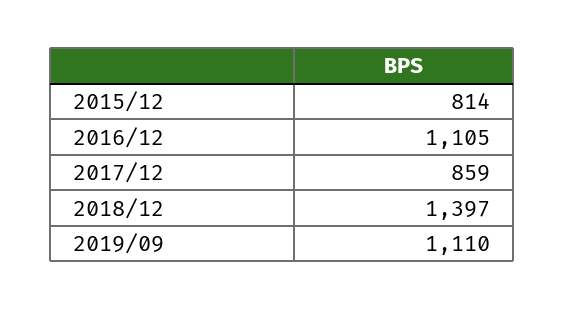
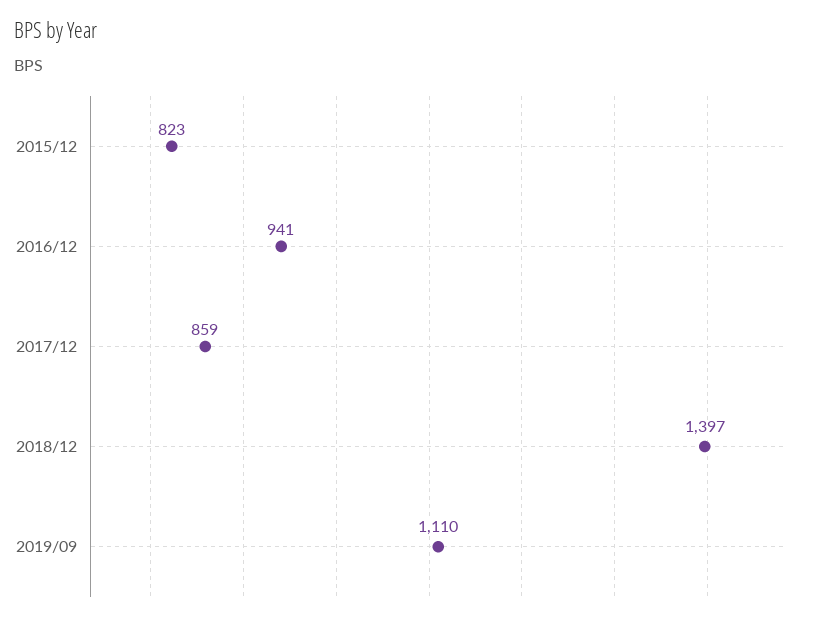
2015/12: 814 -> 823
2016/12: 1105 -> 941

